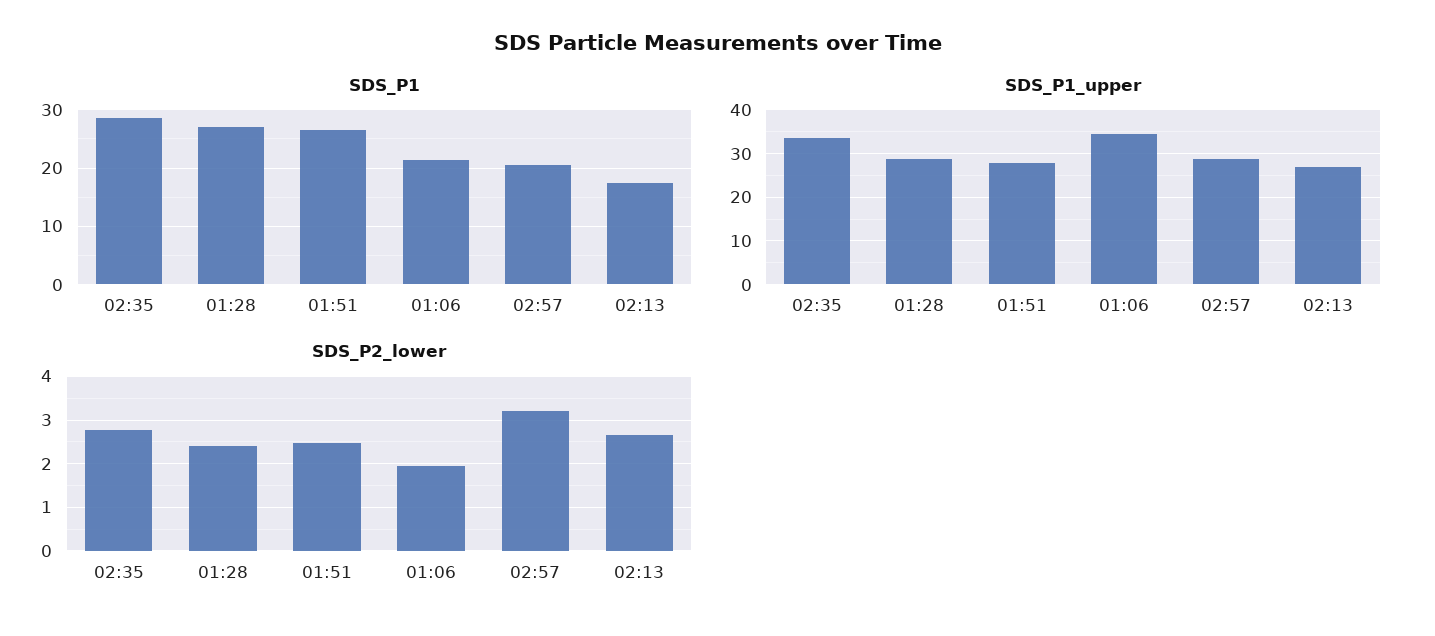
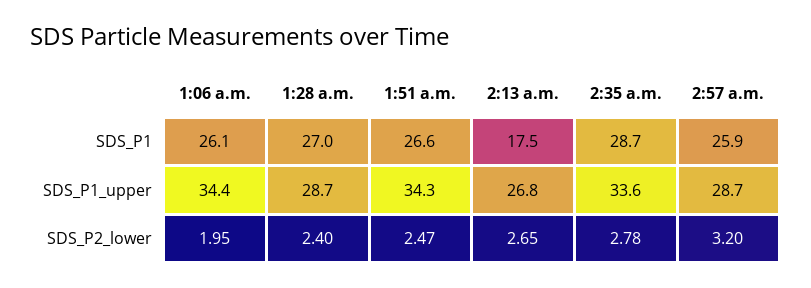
SDS_P1, 01:06: 22 -> 26.1
SDS_P1, 02:57: 20 -> 25.9
SDS_P1_upper, 01:51: 28 -> 34.3

